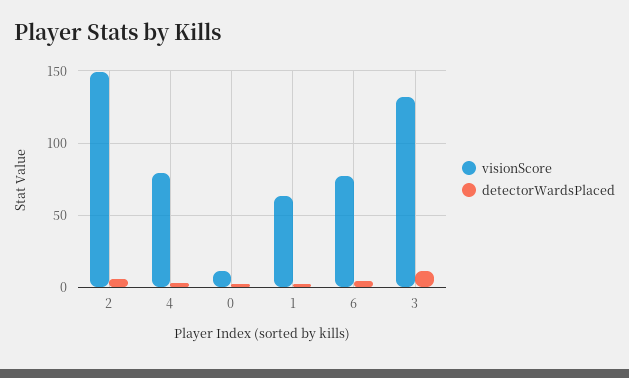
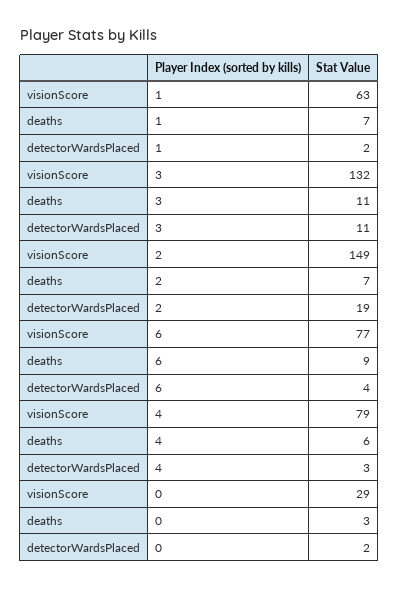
detectorWardsPlaced, 2: 5 -> 19
visionScore, 0: 10 -> 29
deaths, 1: none -> 7
deaths, 3: none -> 11
deaths, 2: none -> 7
deaths, 6: none -> 9
deaths, 4: none -> 6
deaths, 0: none -> 3

